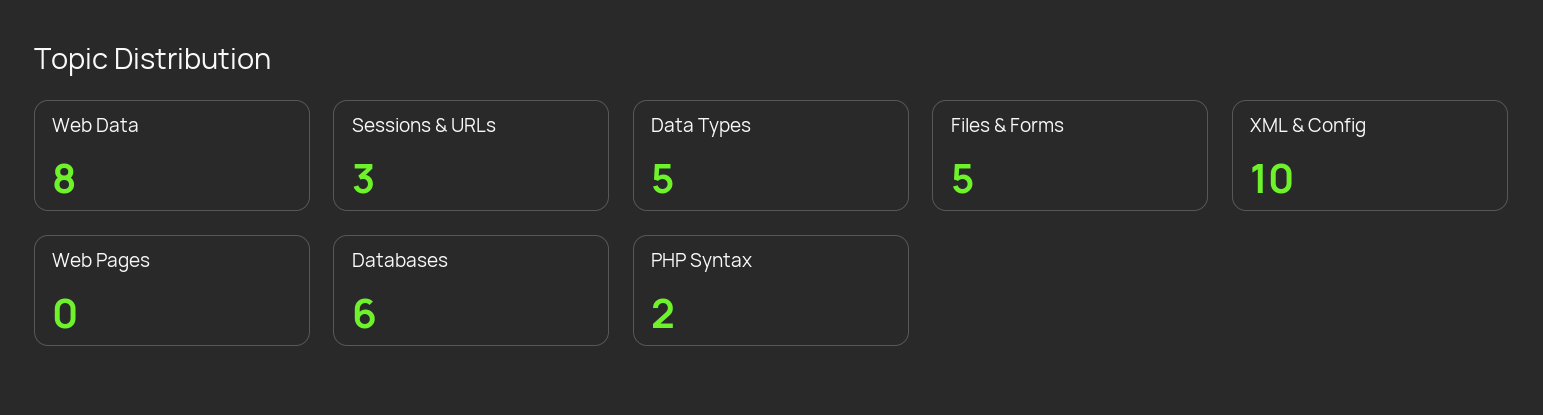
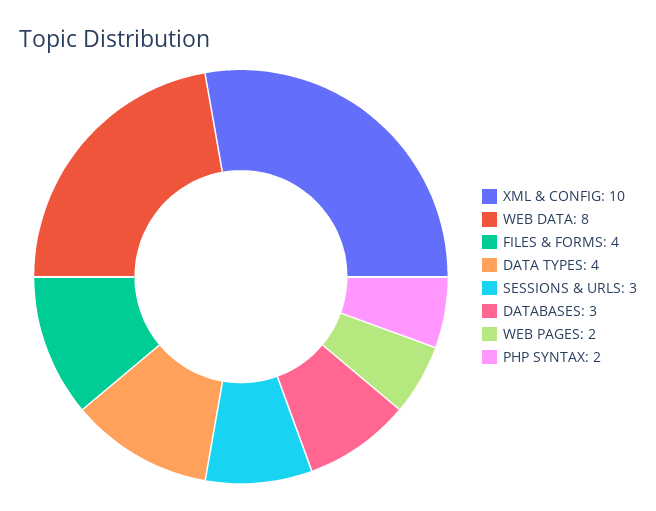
Data Types: 5 -> 4
Files & Forms: 5 -> 4
Web Pages: 0 -> 2
Databases: 6 -> 3

